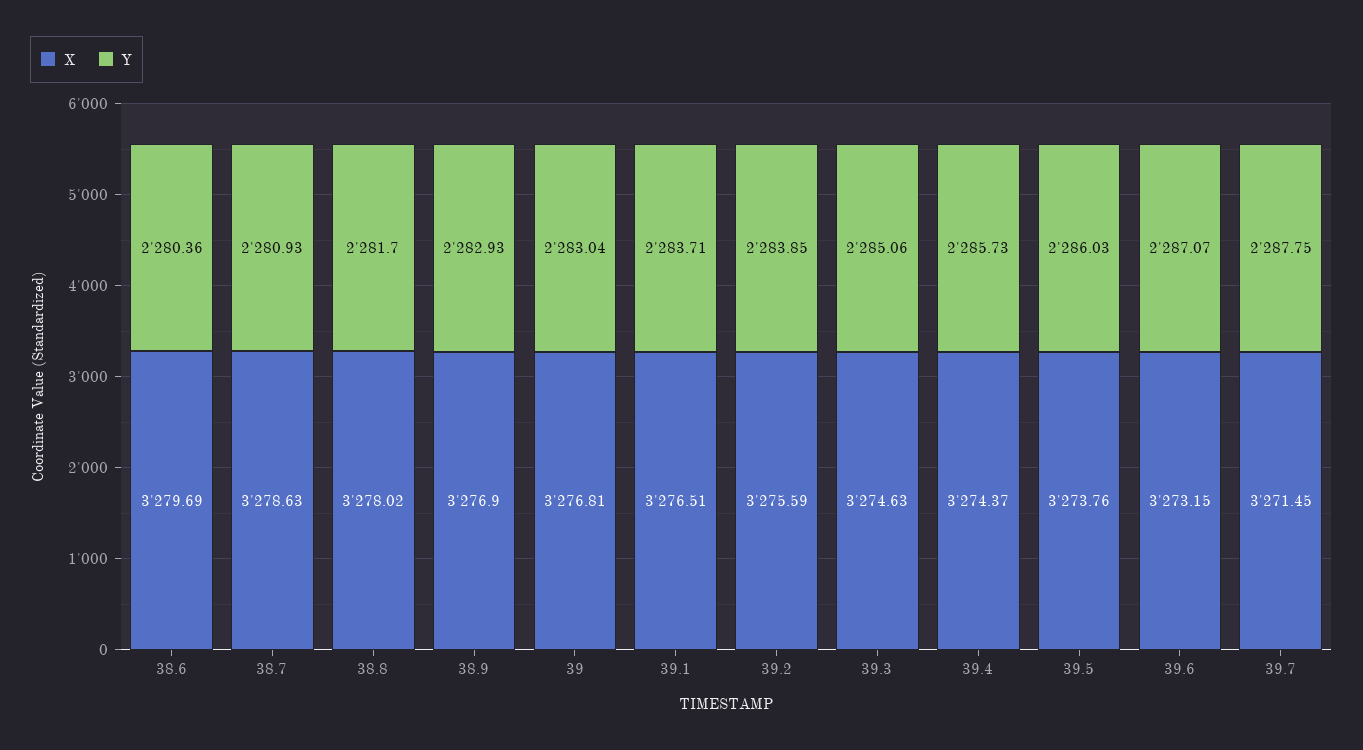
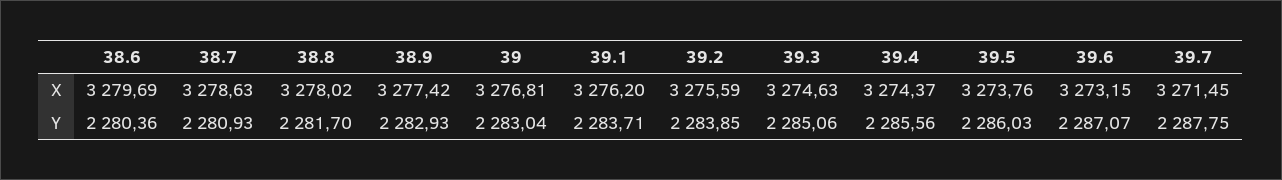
X, 38.9: 3276.9 -> 3277.42
X, 39.1: 3276.51 -> 3276.2
Y, 39.4: 2285.73 -> 2285.56

